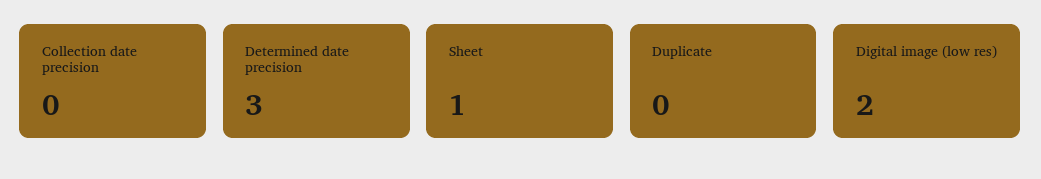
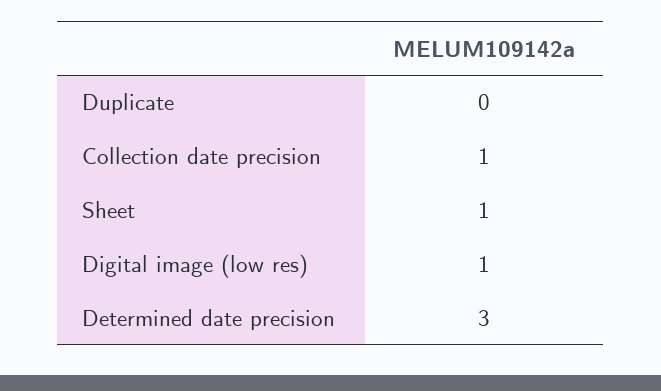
Collection date precision: 0 -> 1
Digital image (low res): 2 -> 1

